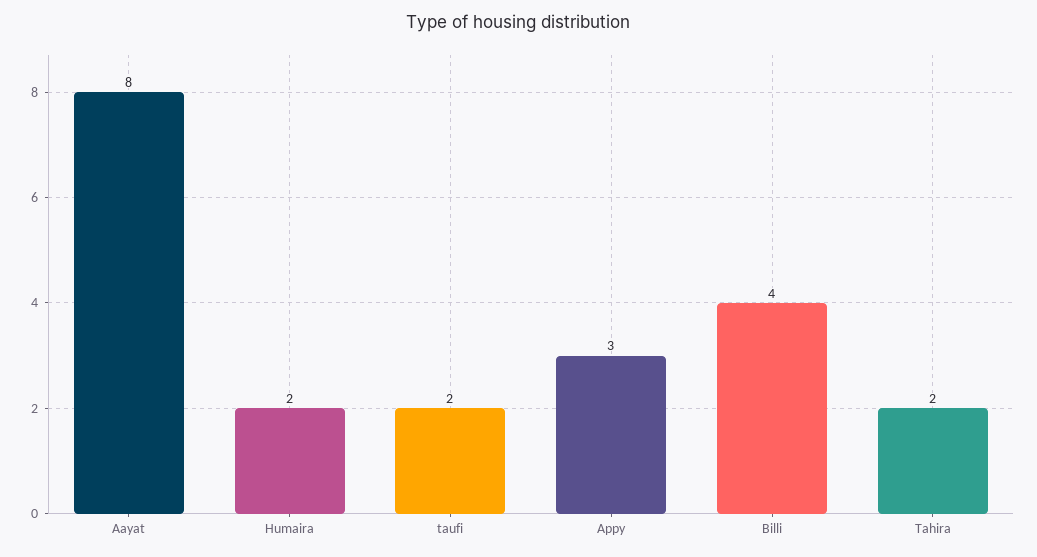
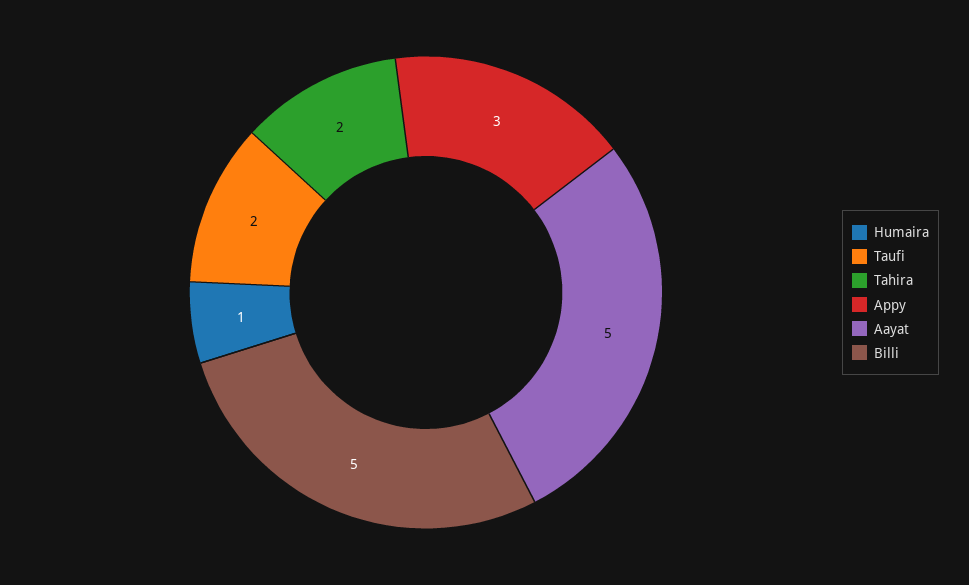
Aayat: 8 -> 5
Humaira: 2 -> 1
Billi: 4 -> 5

